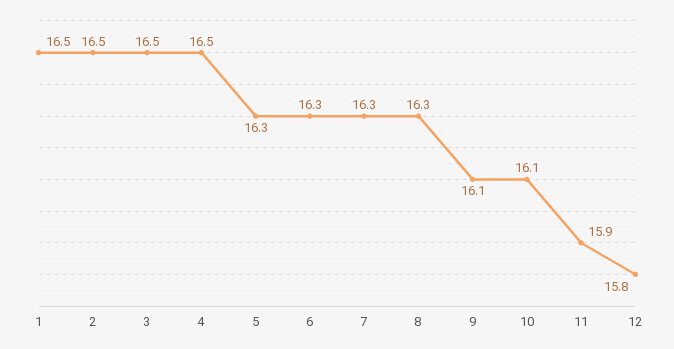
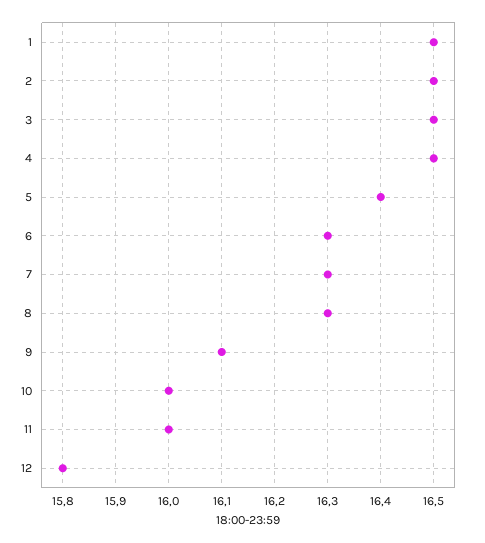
5: 16.3 -> 16.4
10: 16.1 -> 16
11: 15.9 -> 16

